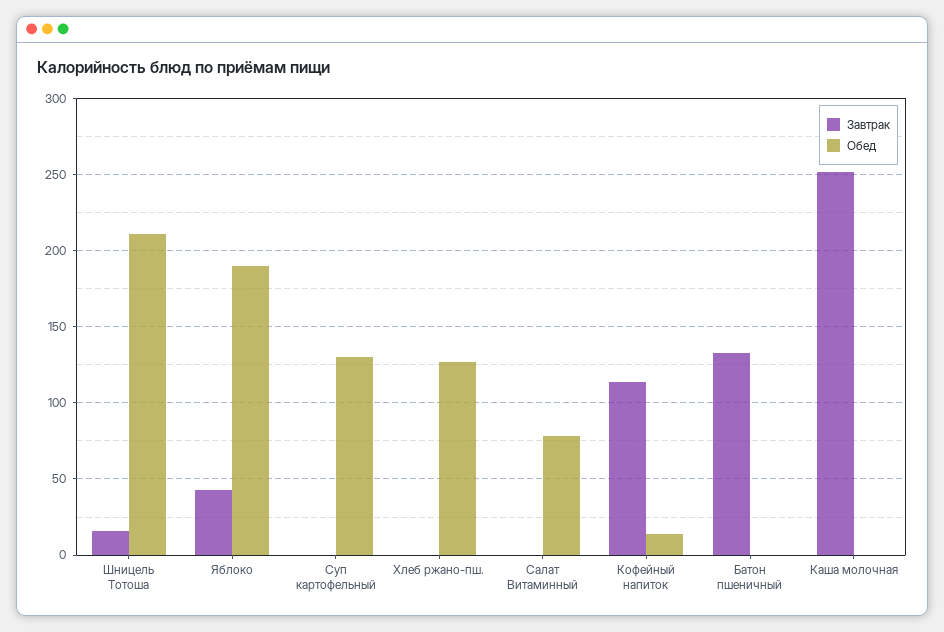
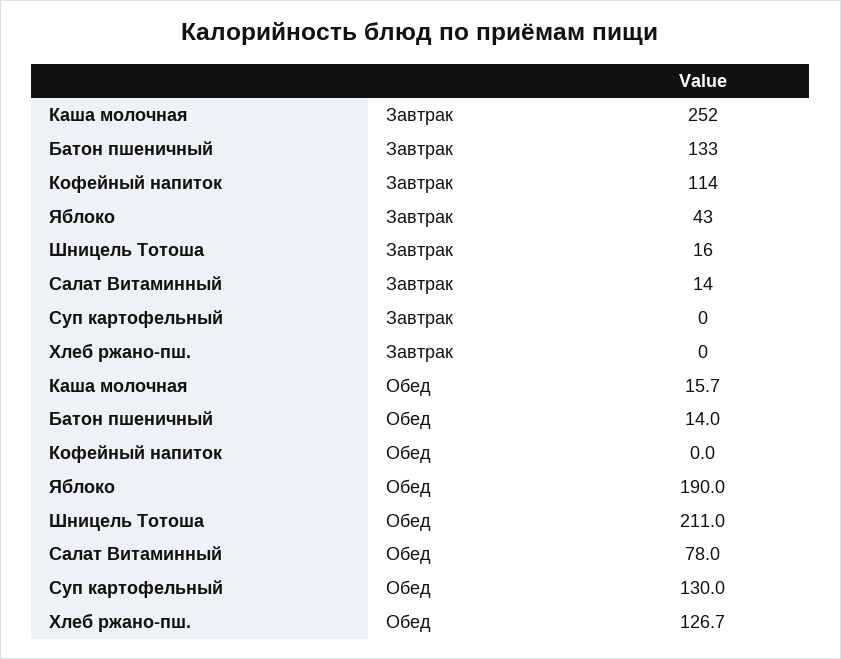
Завтрак, Салат Витаминный: 0 -> 14
Обед, Кофейный напиток: 15 -> 0
Обед, Батон пшеничный: 0 -> 14
Обед, Каша молочная: 0 -> 15.7

